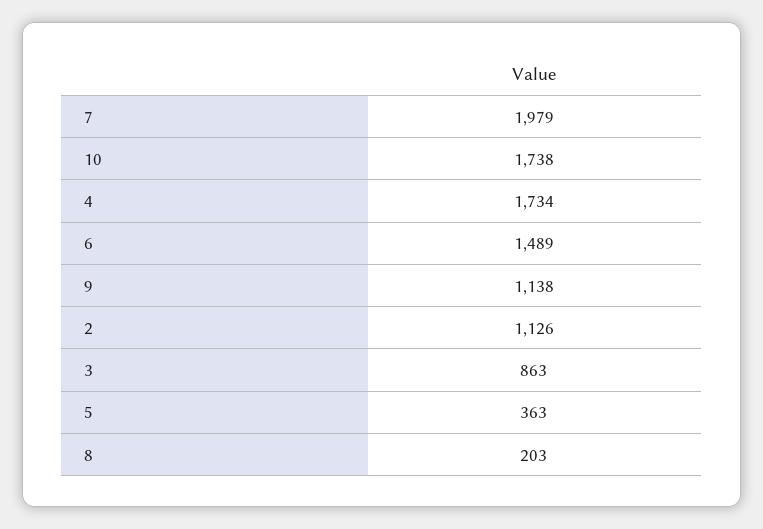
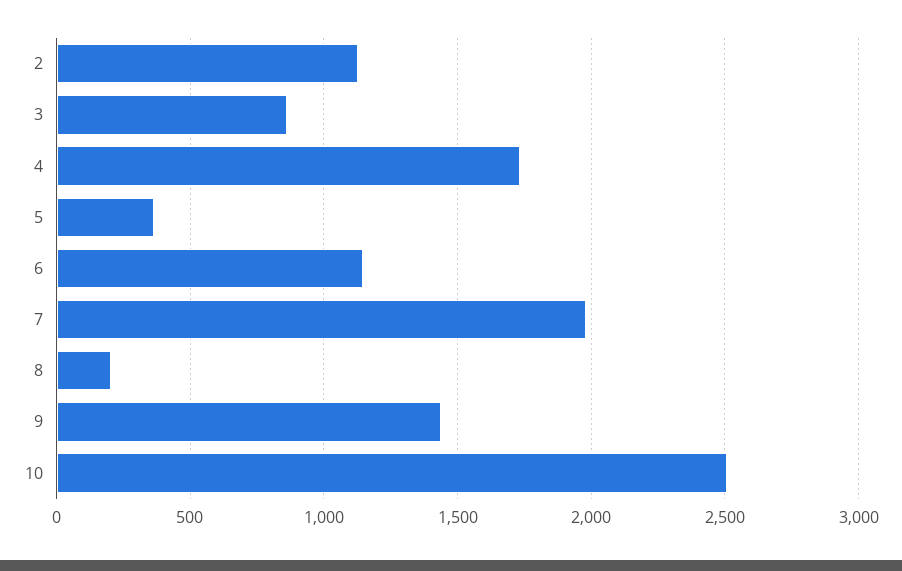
10: 1738 -> 2500
6: 1489 -> 1150
9: 1138 -> 1450

